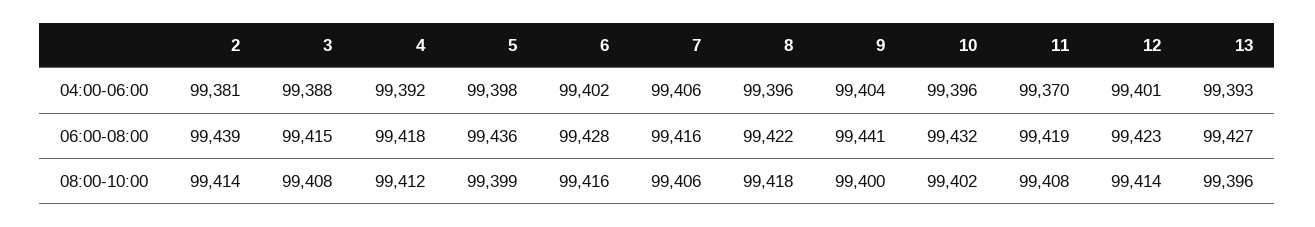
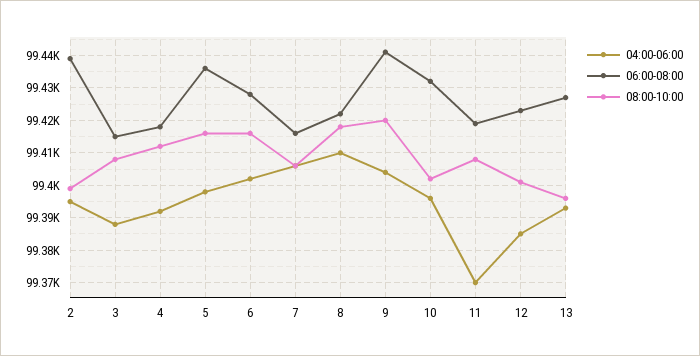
04:00-06:00, 2: 99381 -> 99395
04:00-06:00, 8: 99396 -> 99410
04:00-06:00, 12: 99401 -> 99385
08:00-10:00, 2: 99414 -> 99400
08:00-10:00, 5: 99399 -> 99415
08:00-10:00, 9: 99400 -> 99420
08:00-10:00, 12: 99414 -> 99400

